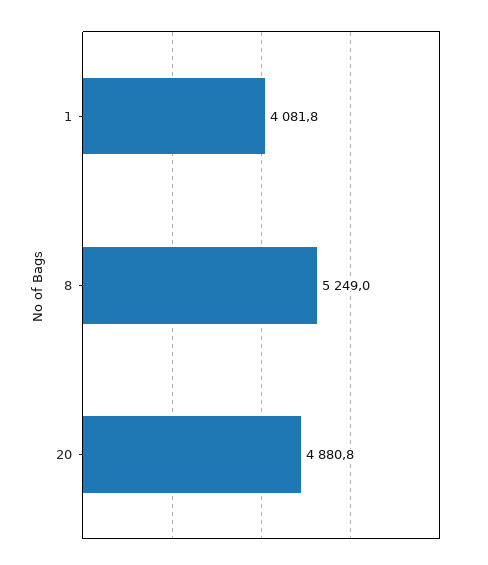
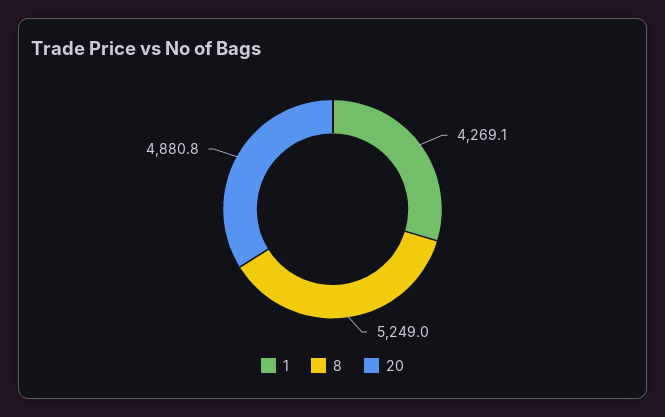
1: 4081.8 -> 4269.1

